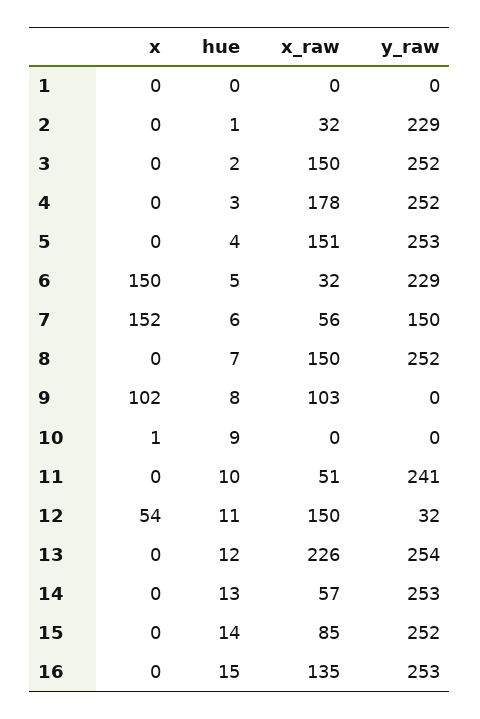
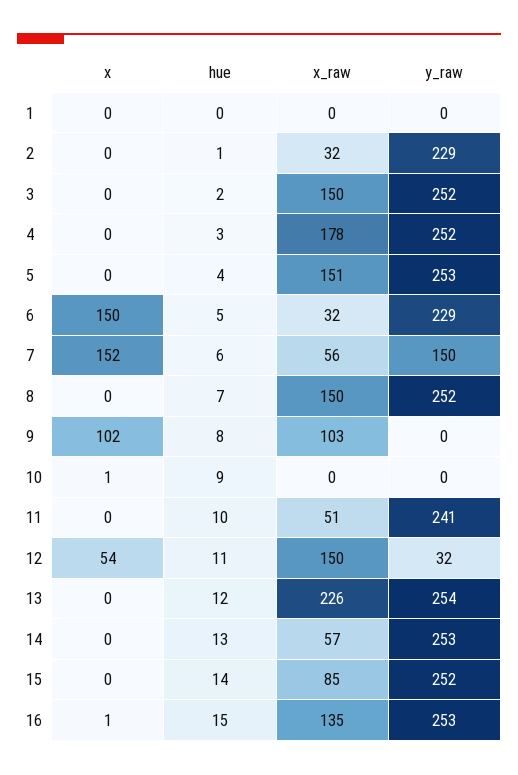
x, 16: 0 -> 1

